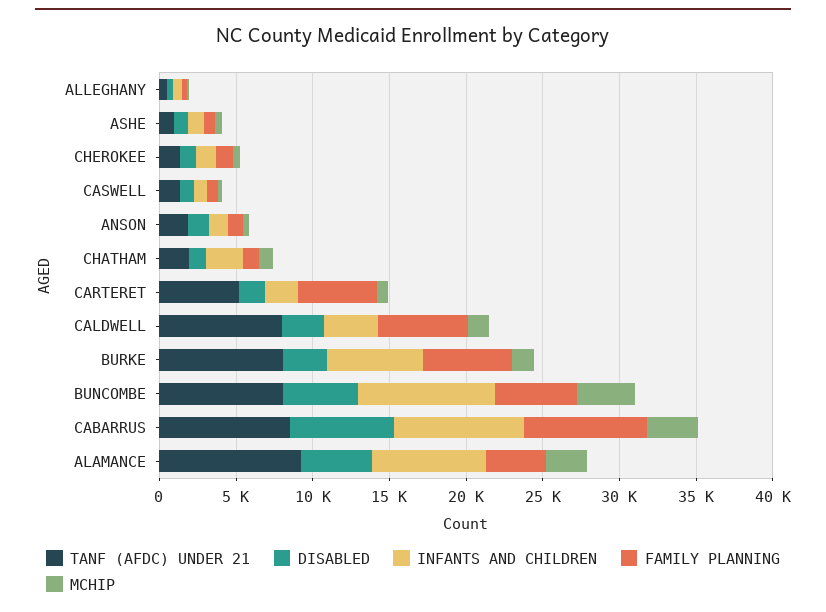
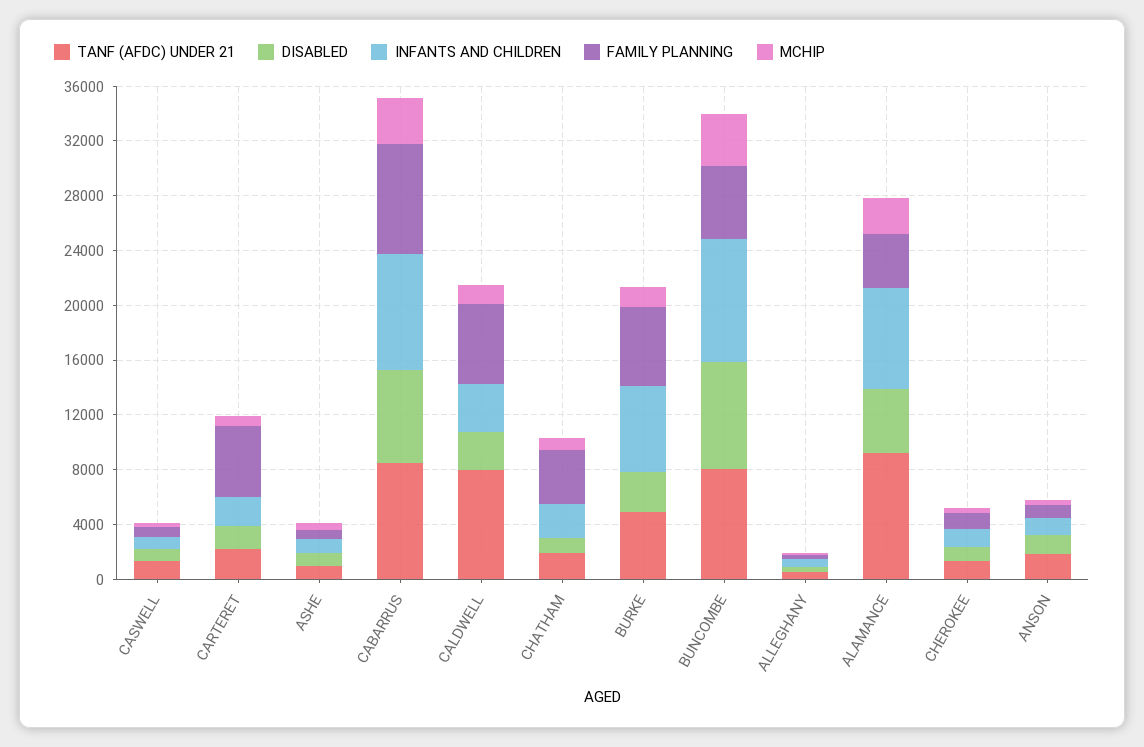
FAMILY PLANNING, CHATHAM: 1000 -> 4000
TANF (AFDC) UNDER 21, CARTERET: 5000 -> 2000
TANF (AFDC) UNDER 21, BURKE: 8000 -> 5000
DISABLED, BUNCOMBE: 5000 -> 8000

